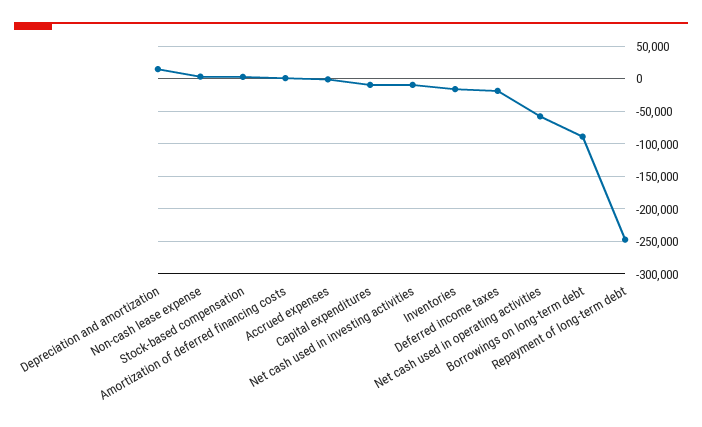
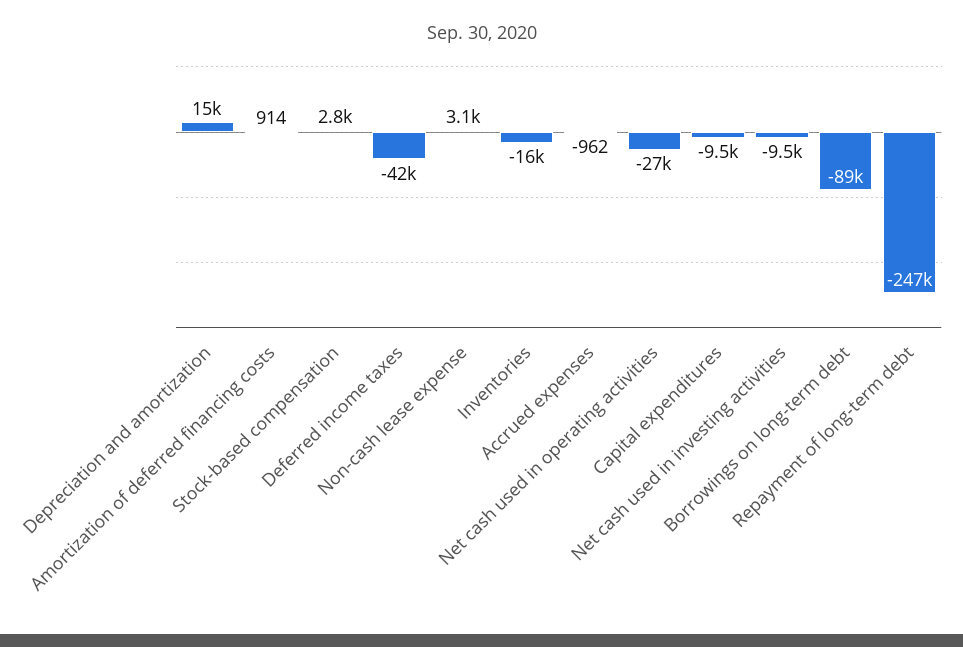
Deferred income taxes: -20000 -> -42000
Net cash used in operating activities: -60000 -> -27000

